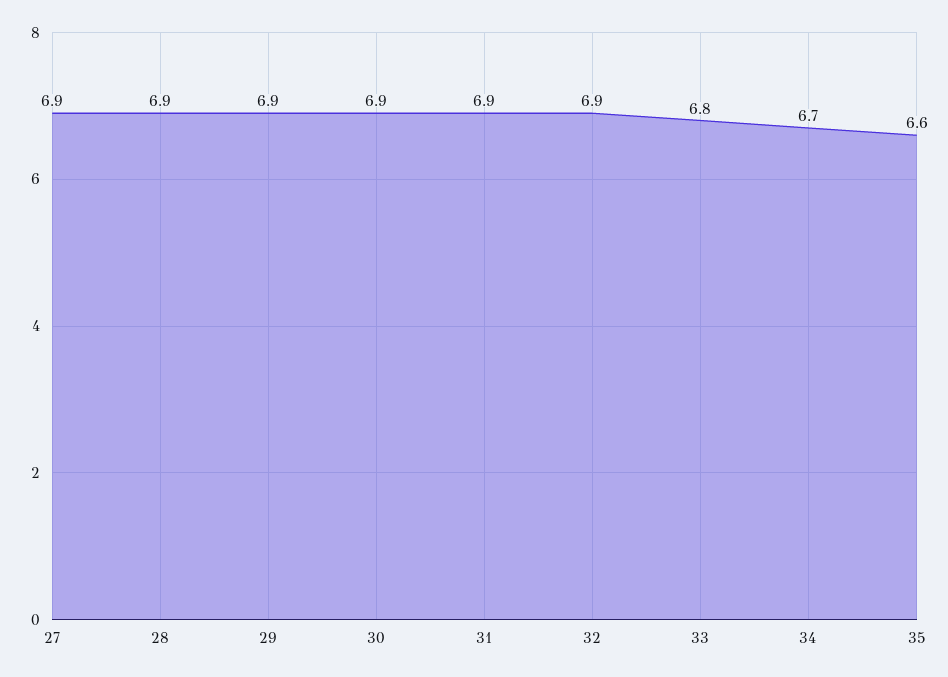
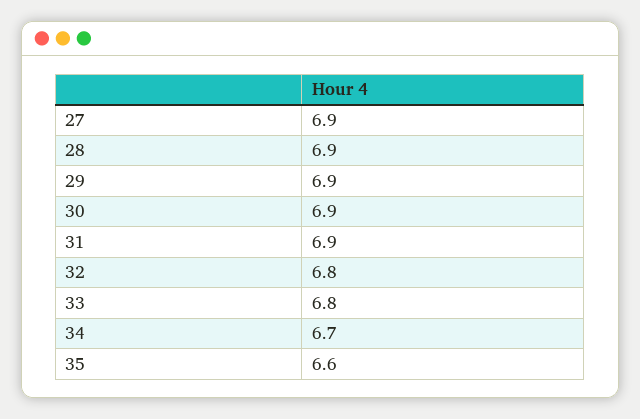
32: 6.9 -> 6.8

